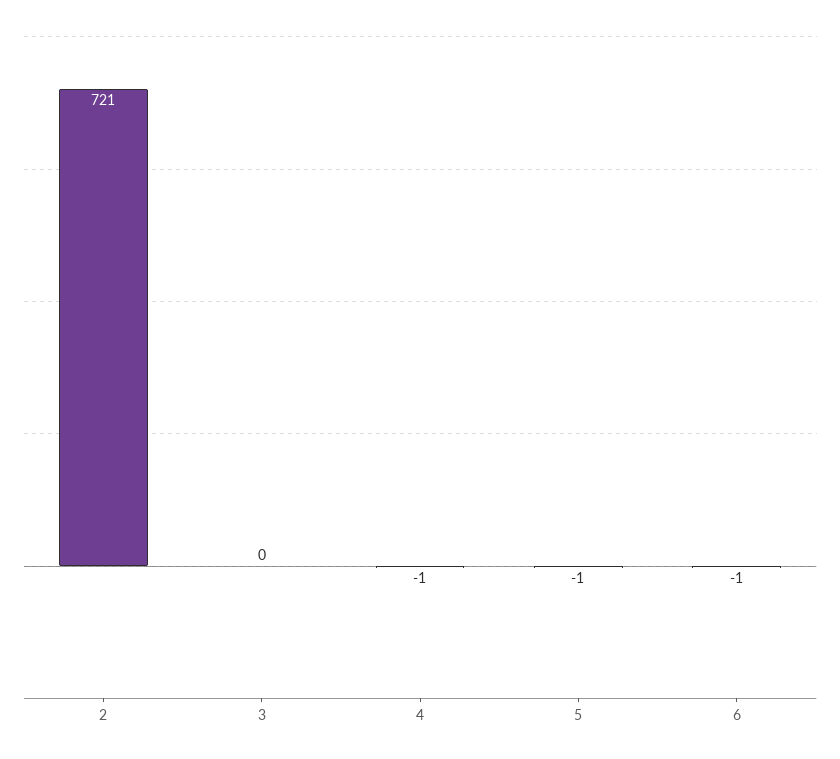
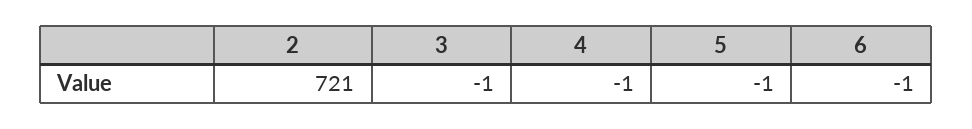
3: 0 -> -1

